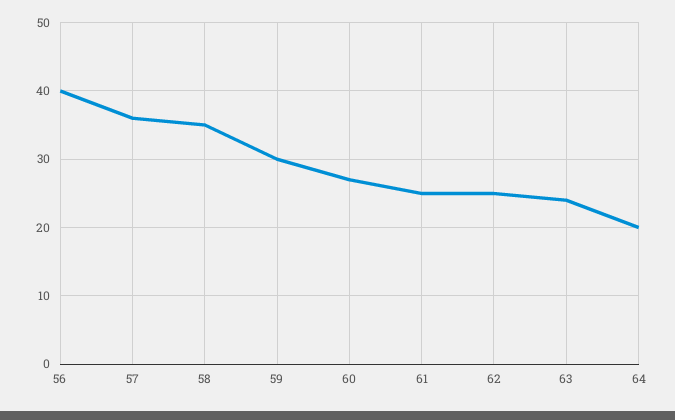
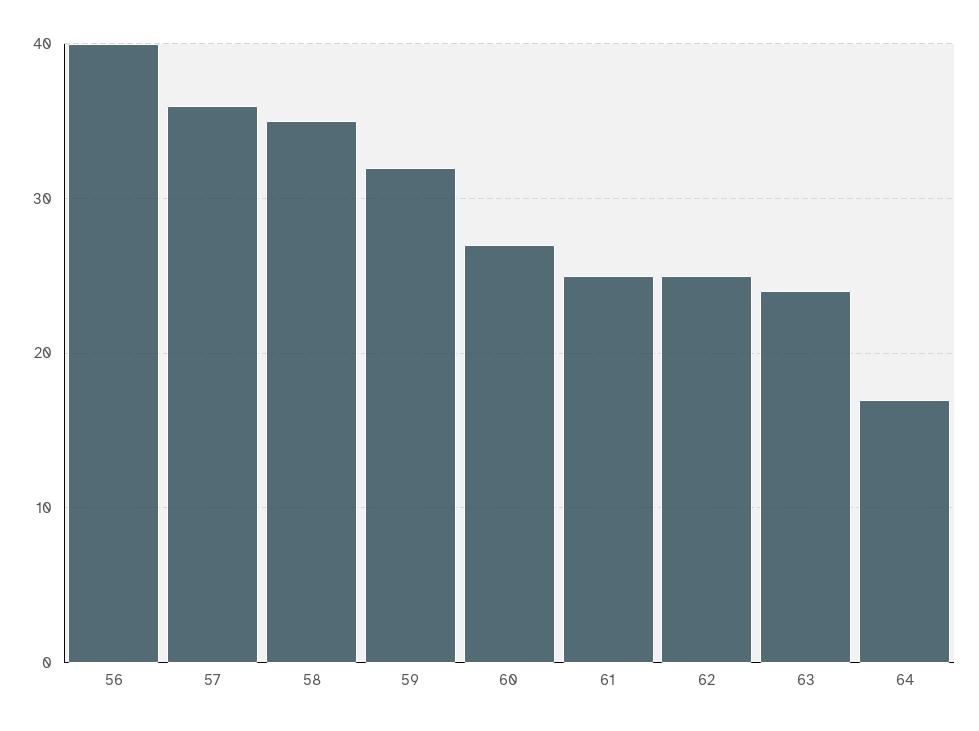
59: 30 -> 32
64: 20 -> 17

